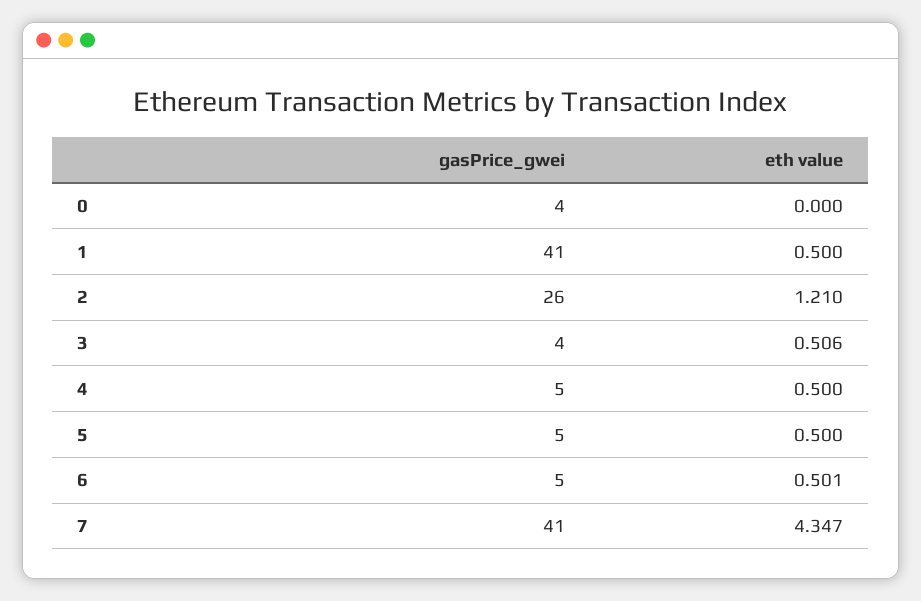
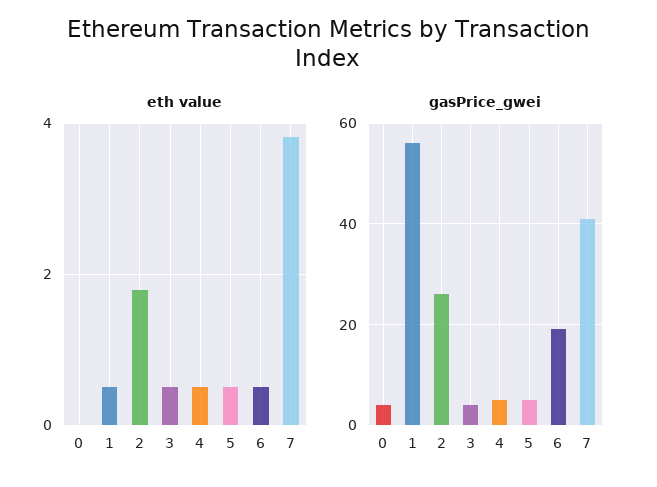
gasPrice_gwei, 1: 41 -> 55
eth value, 2: 1.21 -> 1.8
gasPrice_gwei, 6: 5 -> 20
eth value, 7: 4.347 -> 3.8

